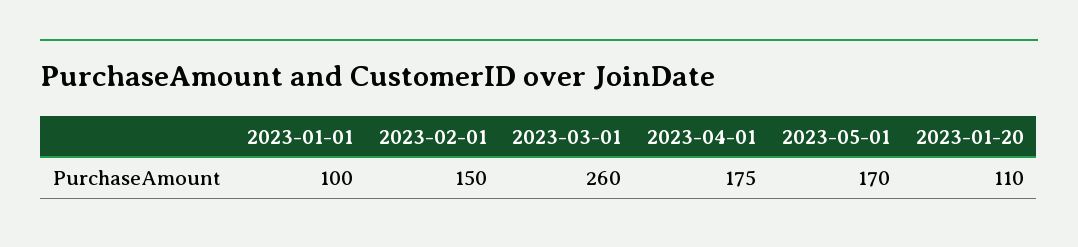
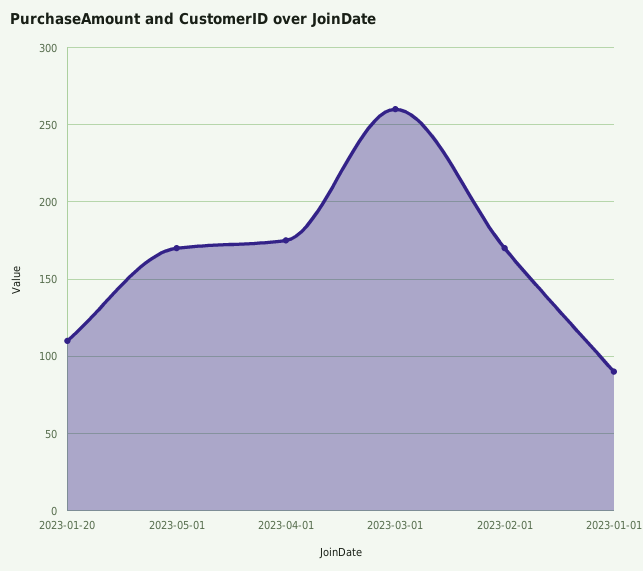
2023-01-01: 100 -> 90
2023-02-01: 150 -> 170

